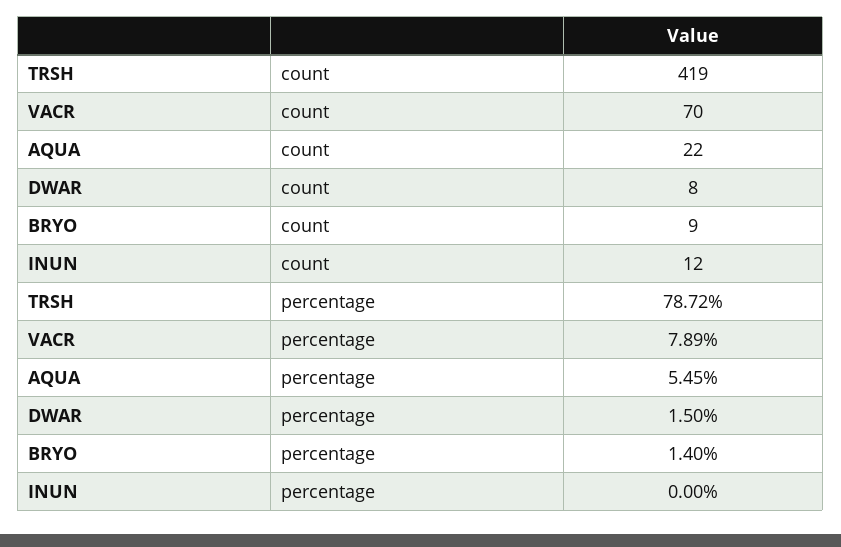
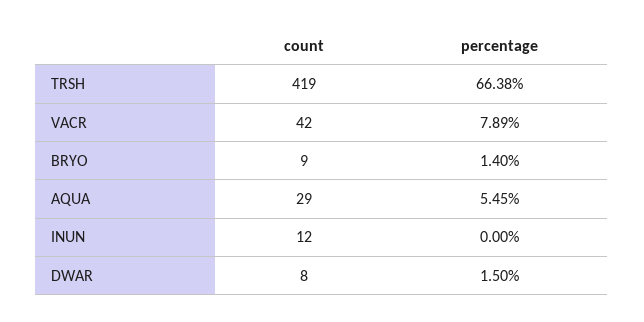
VACR, count: 70 -> 42
AQUA, count: 22 -> 29
TRSH, percentage: 78.72 -> 66.38

